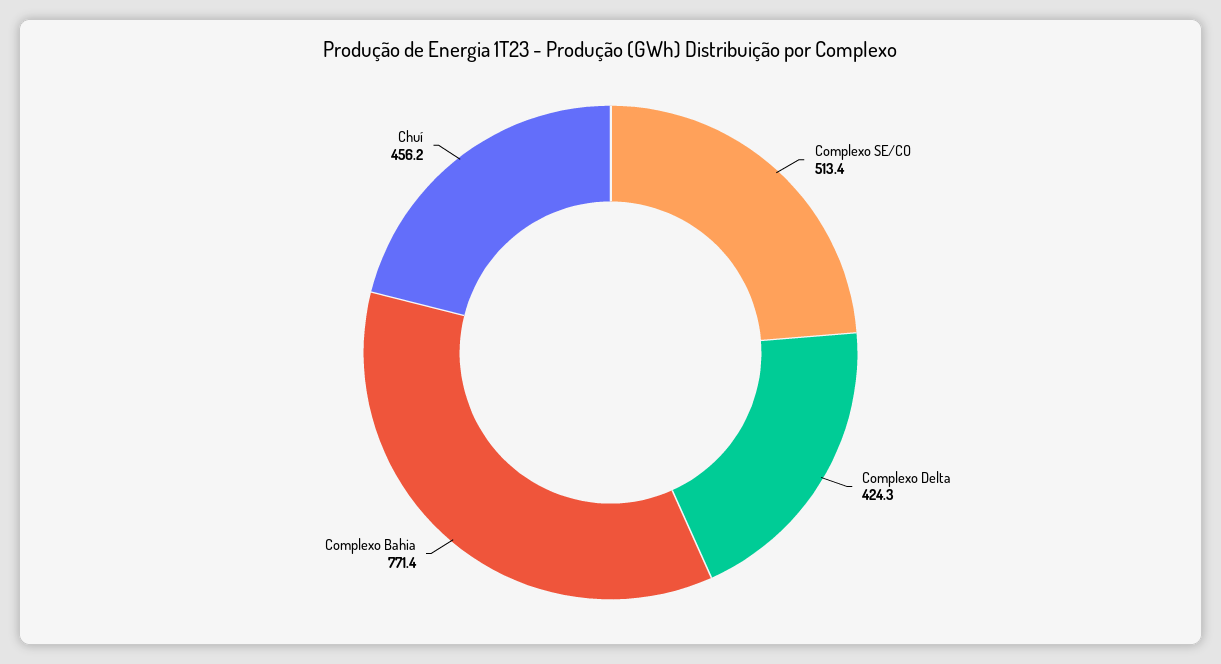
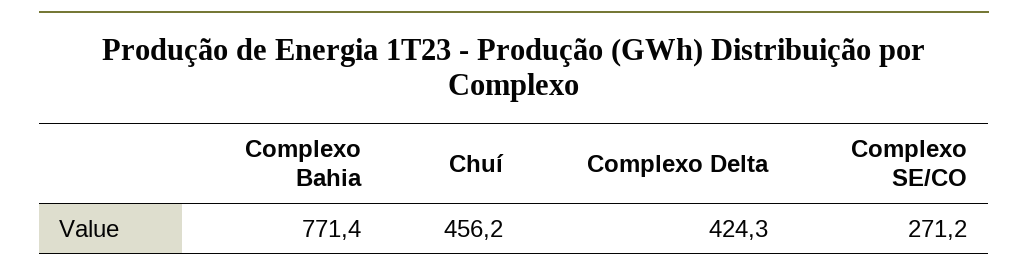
Complexo SE/CO: 513.4 -> 271.2

